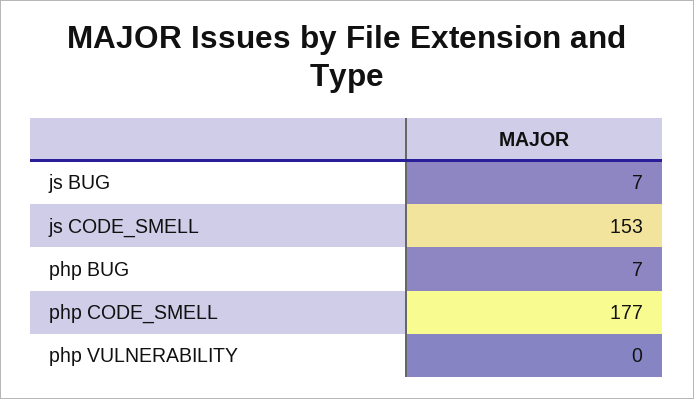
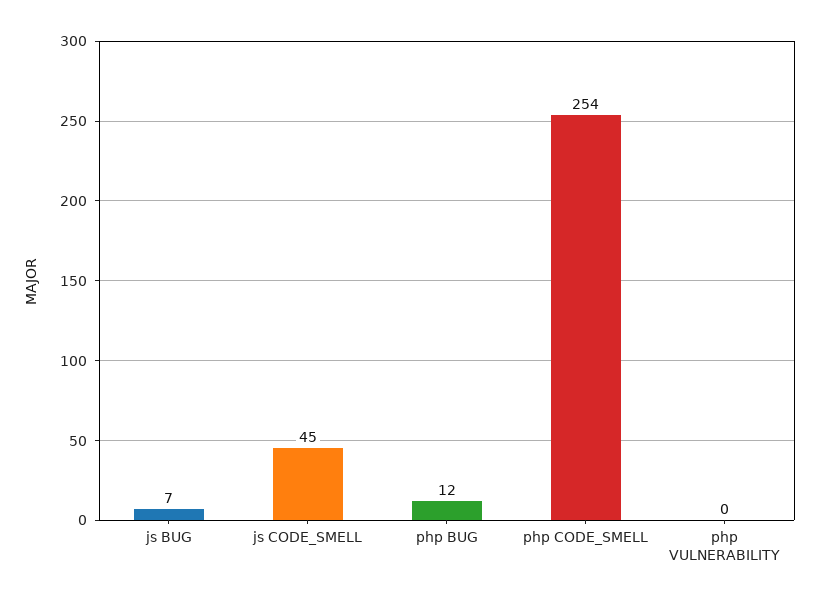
js CODE_SMELL: 153 -> 45
php BUG: 7 -> 12
php CODE_SMELL: 177 -> 254

